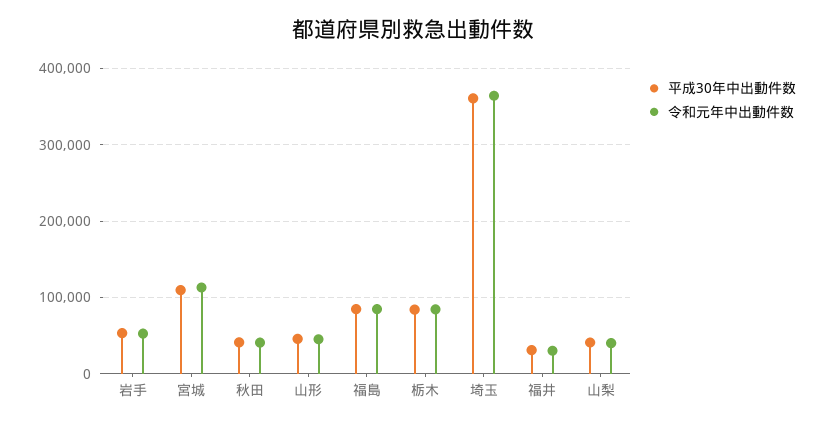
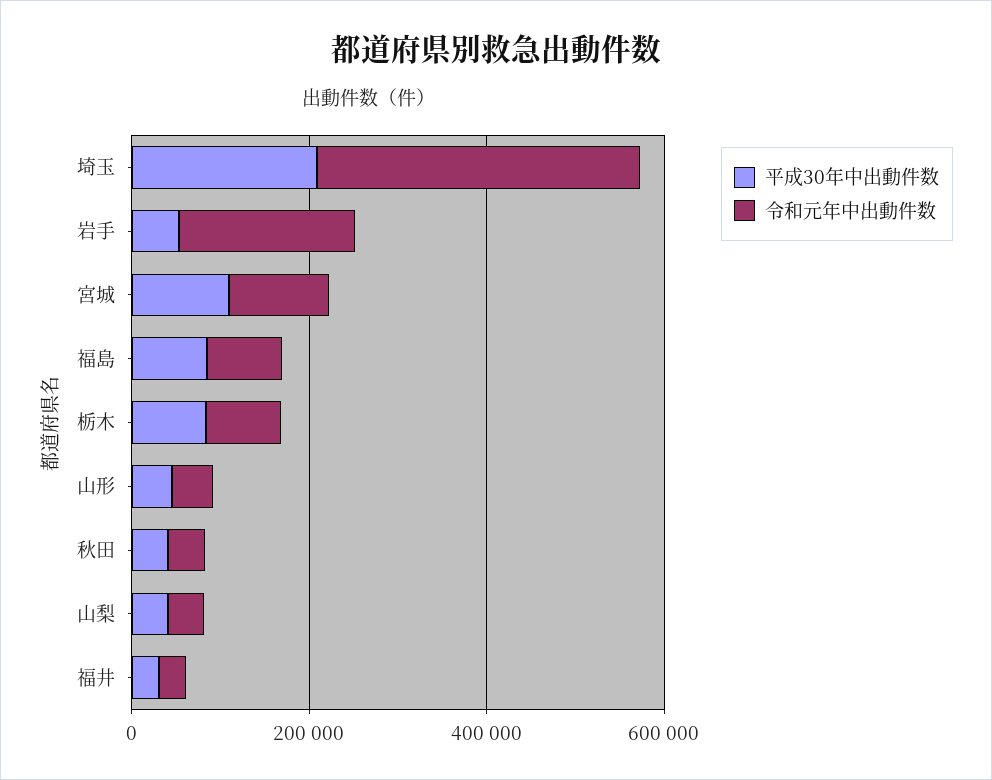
令和元年中出動件数, 岩手: 50000 -> 200000
平成30年中出動件数, 埼玉: 360000 -> 200000

